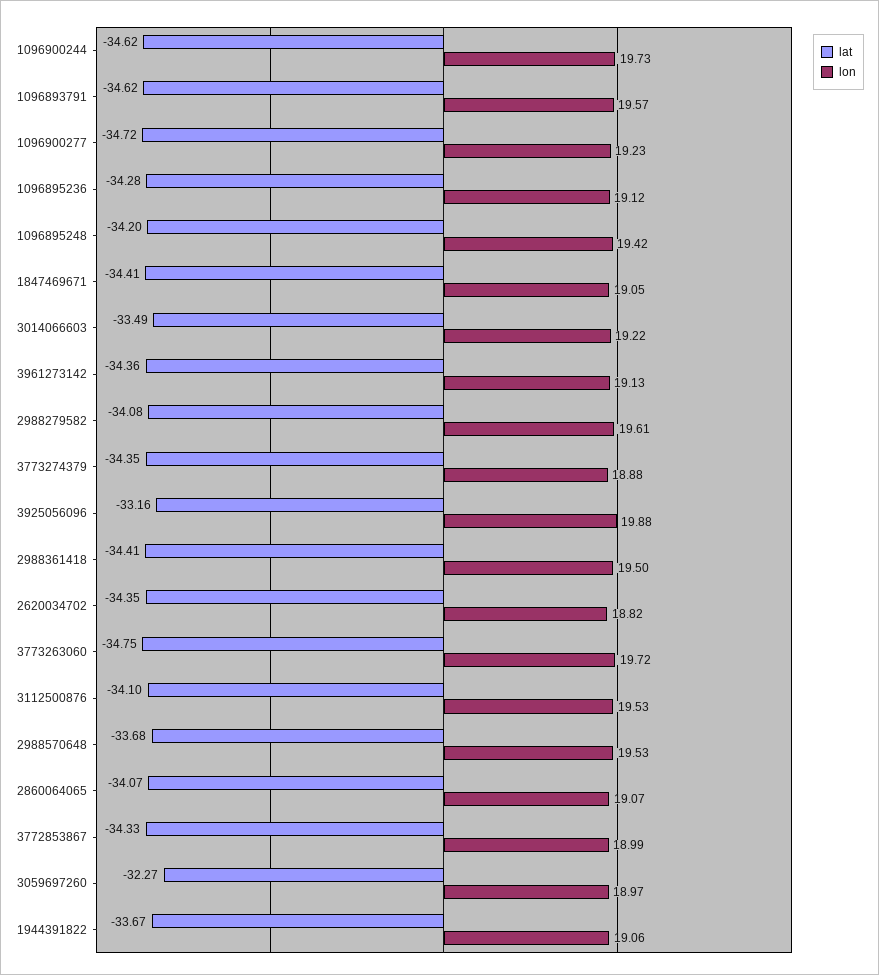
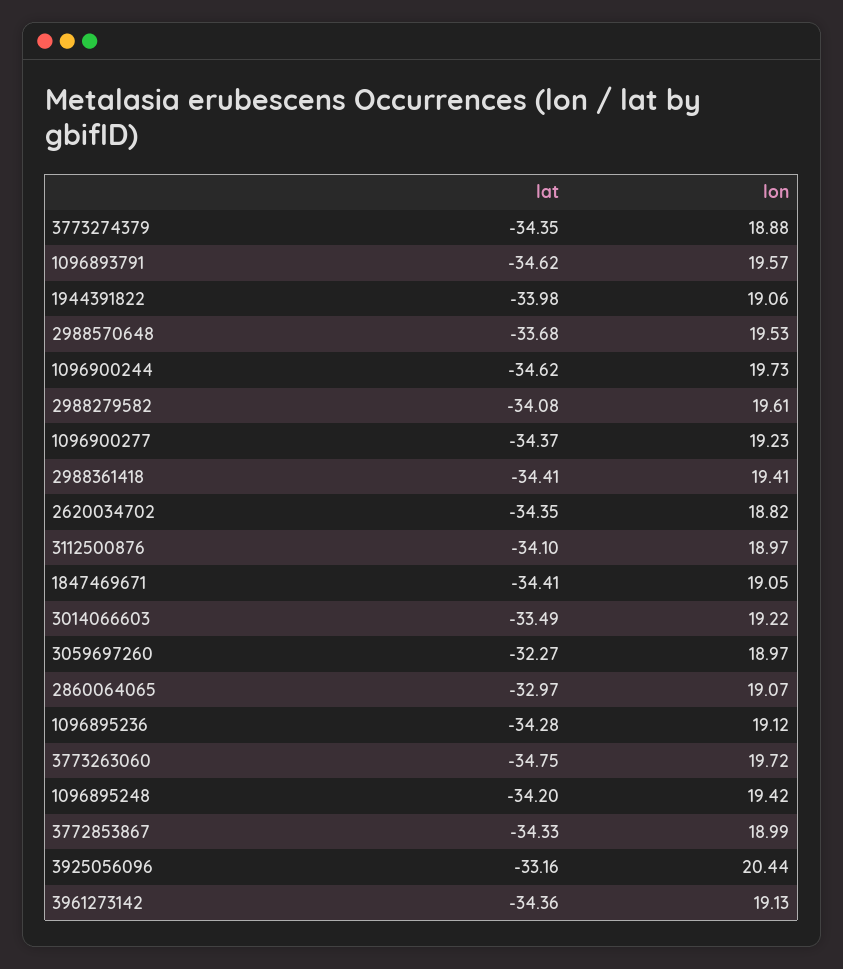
lat, 1096900277: -34.72 -> -34.37
lon, 3925056096: 19.88 -> 20.44
lon, 2988361418: 19.5 -> 19.41
lon, 3112500876: 19.53 -> 18.97
lat, 2860064065: -34.07 -> -32.97
lat, 1944391822: -33.67 -> -33.98

